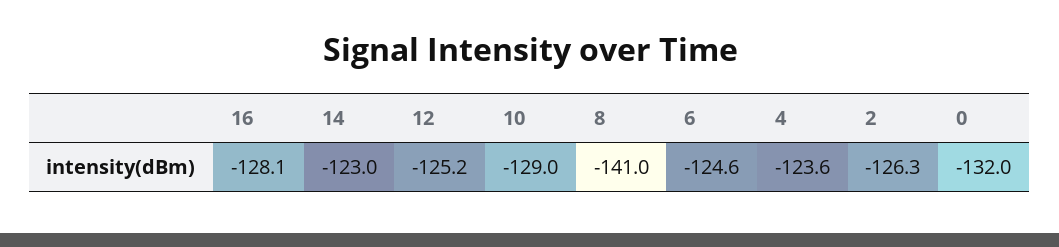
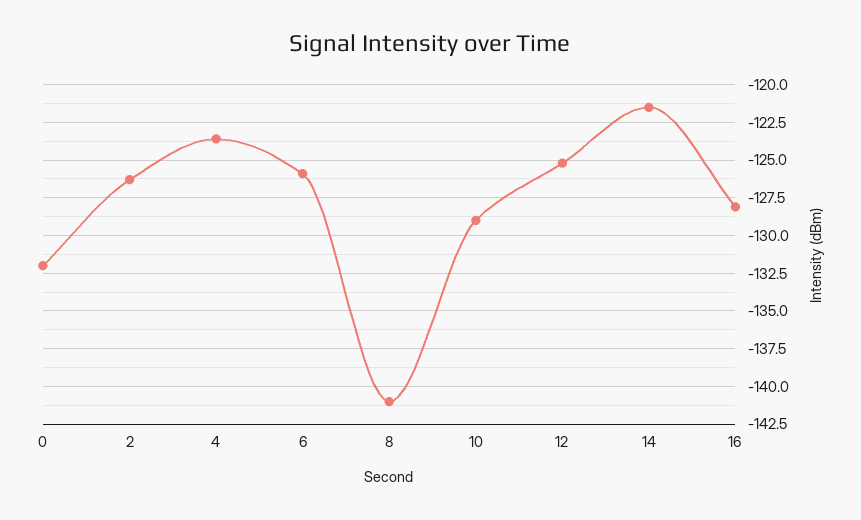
14: -123 -> -121.5
6: -124.6 -> -126

